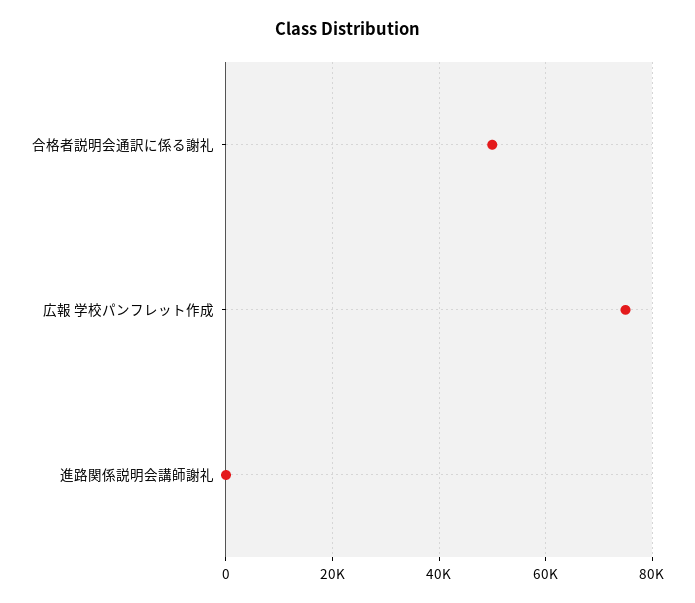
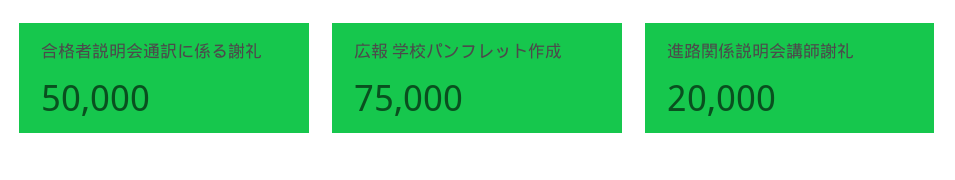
進路関係説明会講師謝礼: 0 -> 20000

